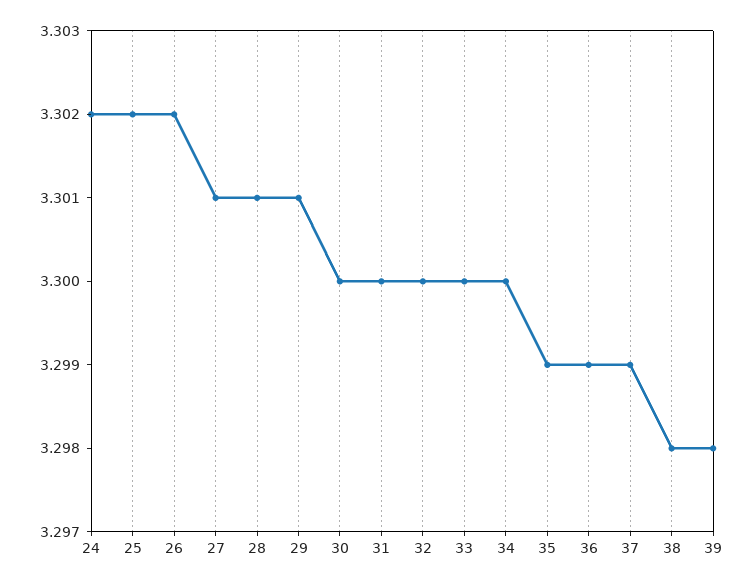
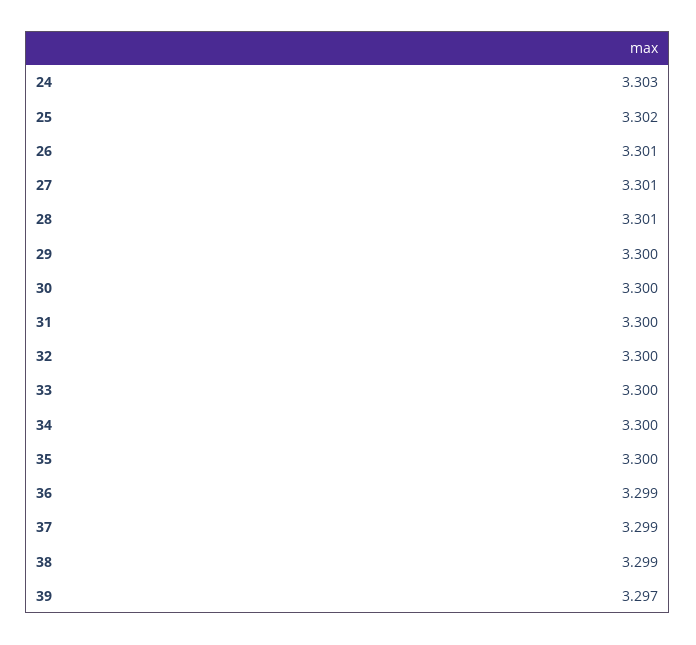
24: 3.302 -> 3.303
26: 3.302 -> 3.301
29: 3.301 -> 3.3
35: 3.299 -> 3.3
38: 3.298 -> 3.299
39: 3.298 -> 3.297

